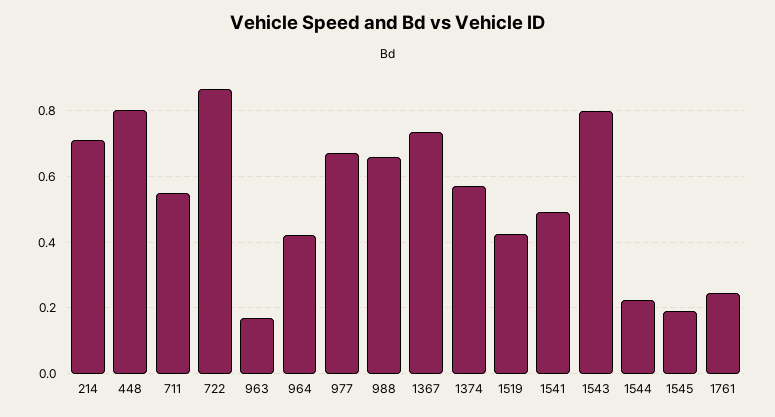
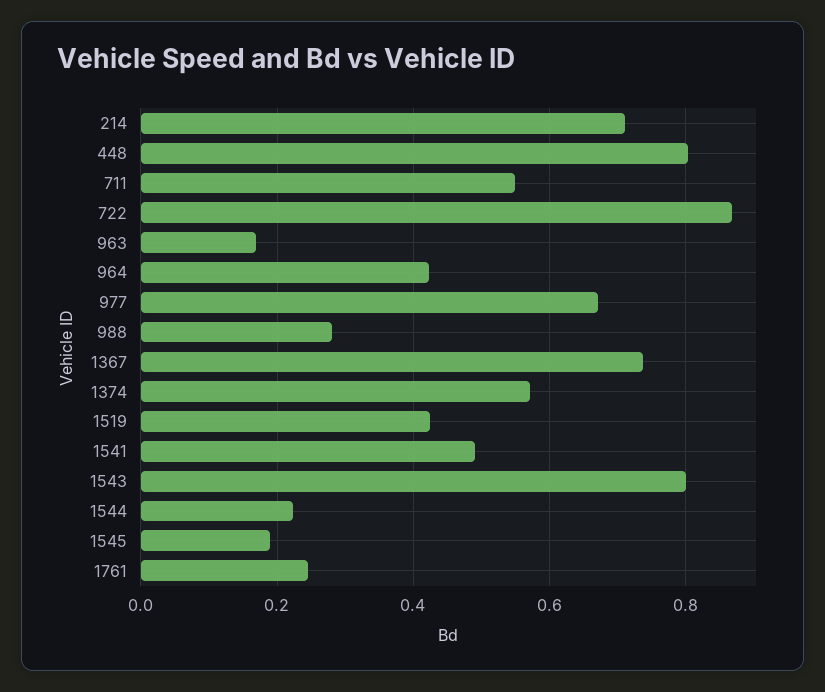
988: 0.66 -> 0.28

